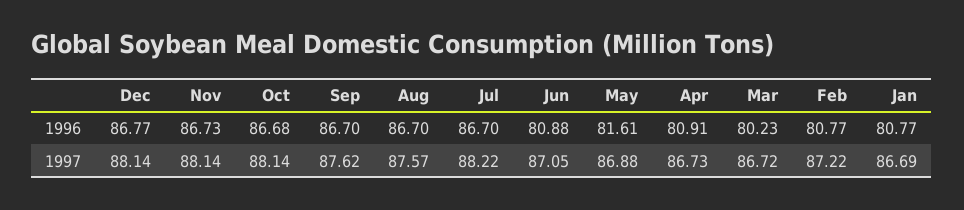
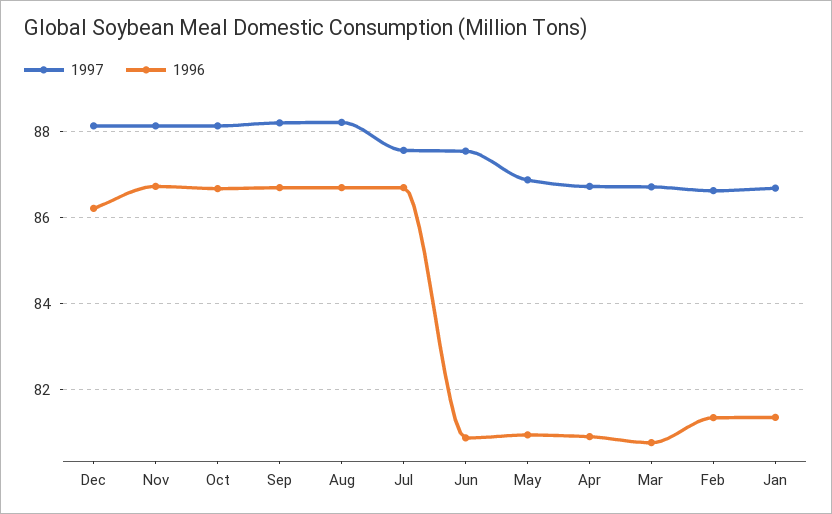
1996, Dec: 86.77 -> 86.2
1996, May: 81.61 -> 81
1996, Mar: 80.23 -> 80.8
1996, Feb: 80.77 -> 81.4
1996, Jan: 80.77 -> 81.4
1997, Sep: 87.62 -> 88.2
1997, Aug: 87.57 -> 88.2
1997, Jul: 88.22 -> 87.6
1997, Jun: 87.05 -> 87.6
1997, Feb: 87.22 -> 86.6

